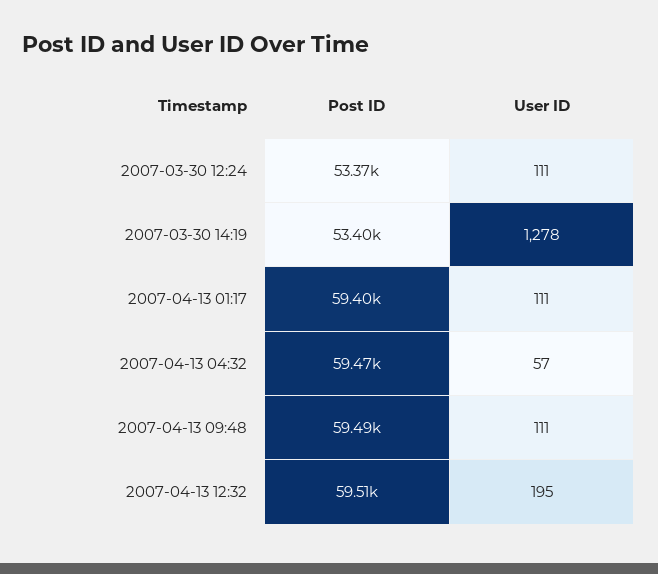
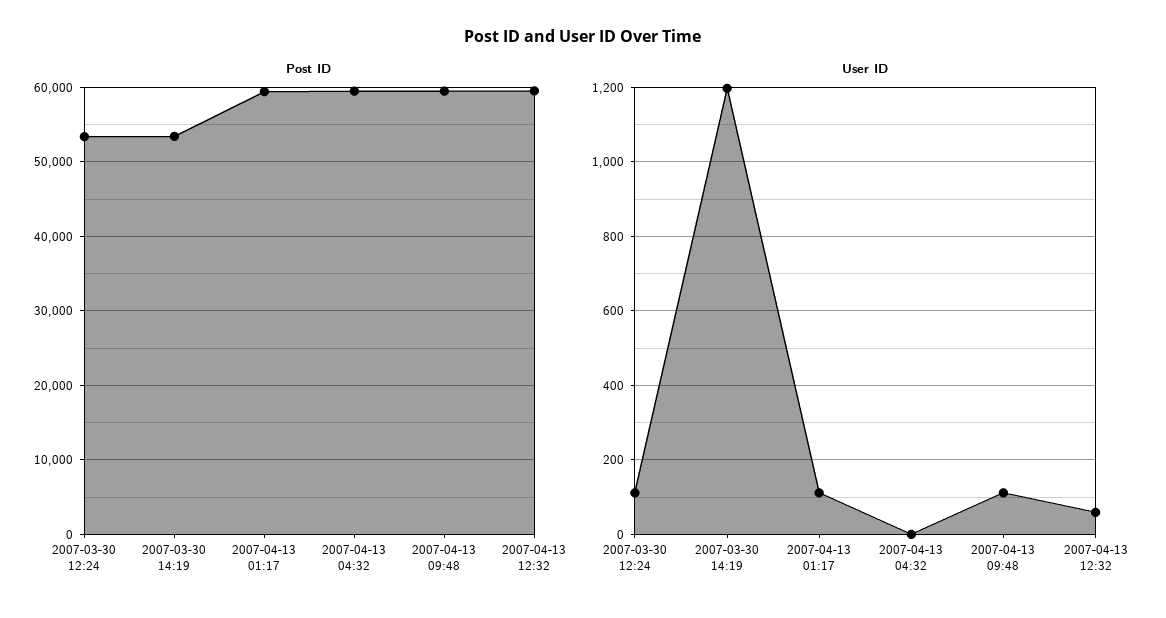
User ID, 2007-03-30 14:19: 1278 -> 1200
User ID, 2007-04-13 04:32: 57 -> 0
User ID, 2007-04-13 12:32: 195 -> 60

